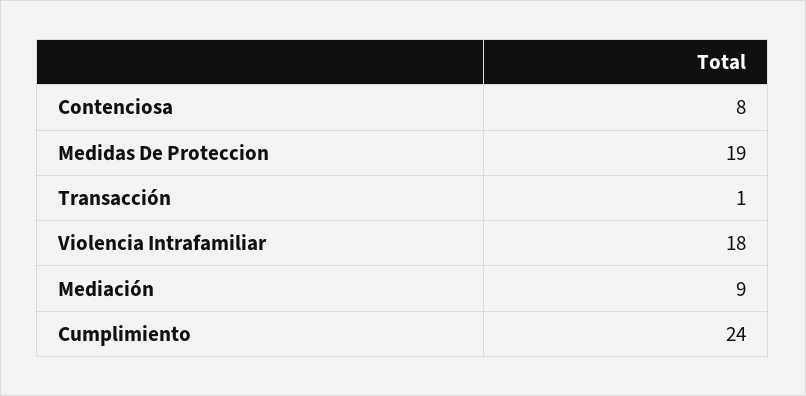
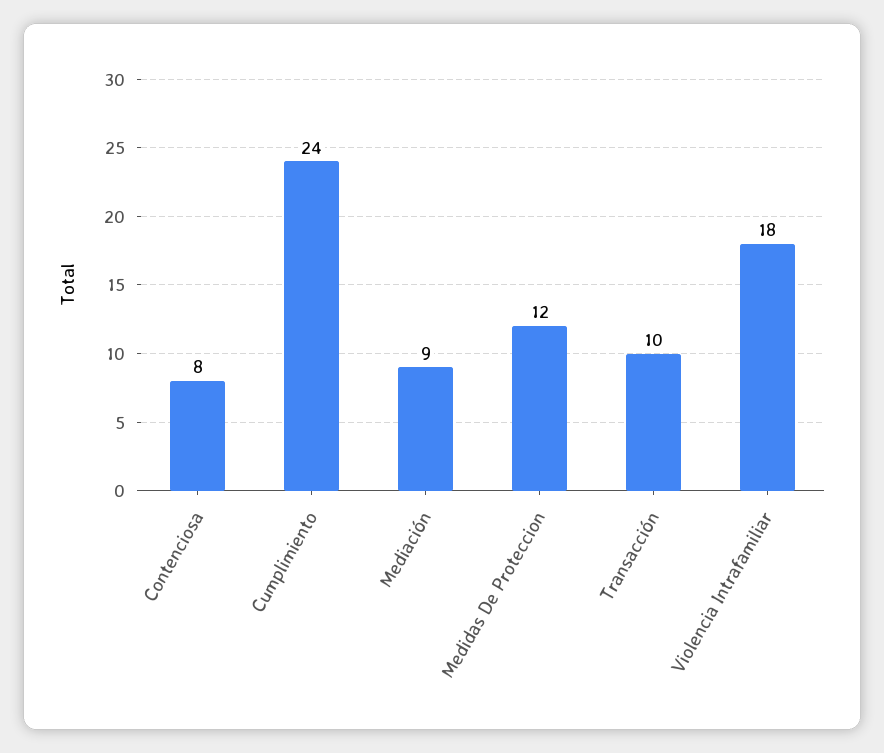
Medidas De Proteccion: 19 -> 12
Transacción: 1 -> 10

